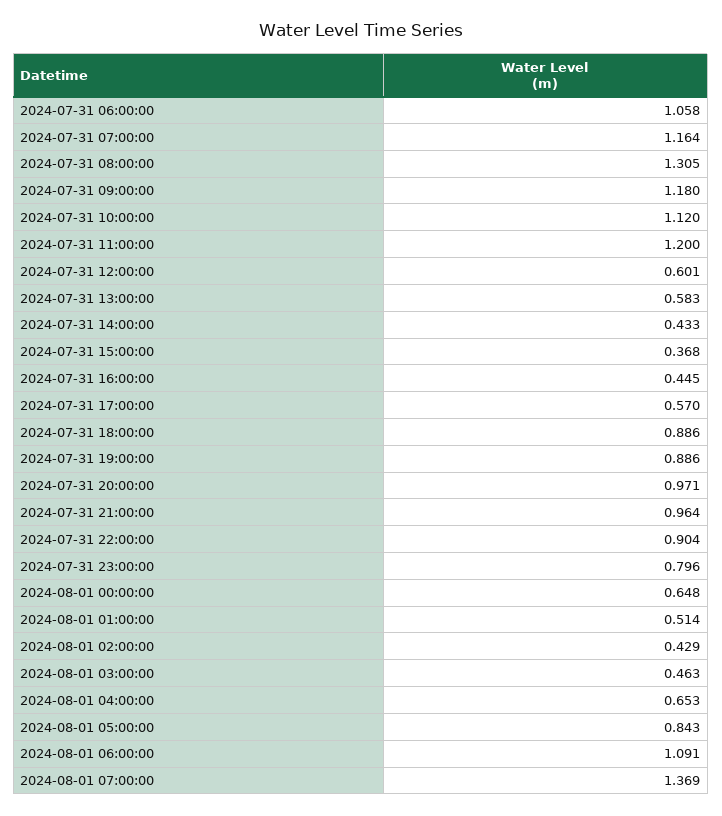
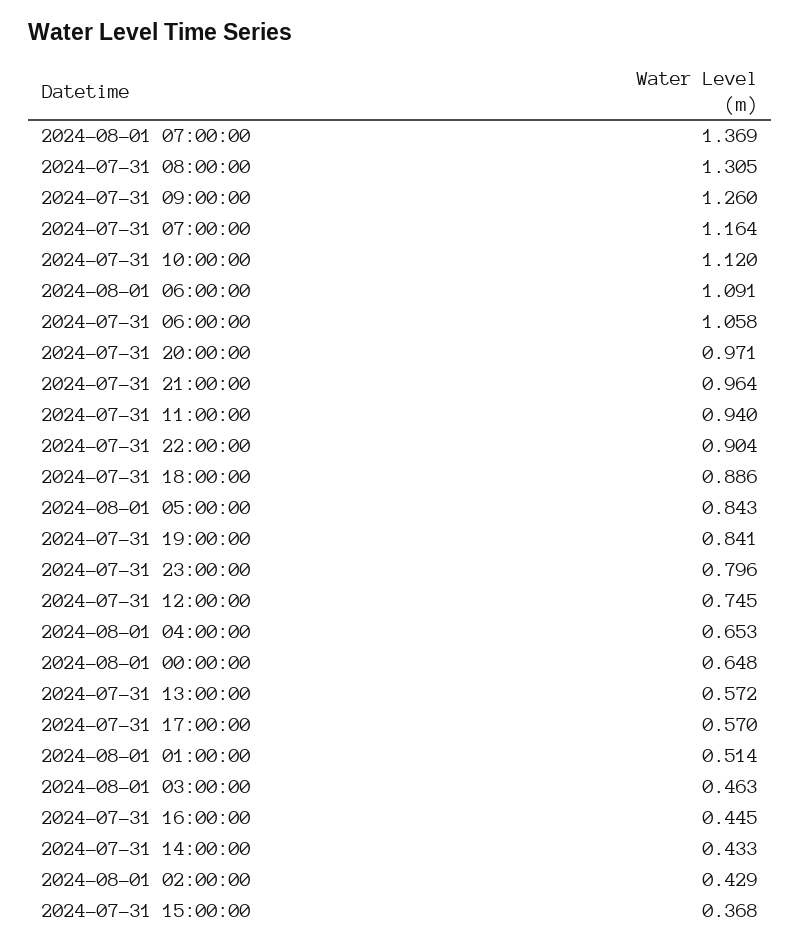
2024-07-31 09:00:00: 1.18 -> 1.26
2024-07-31 11:00:00: 1.2 -> 0.94
2024-07-31 12:00:00: 0.601 -> 0.745
2024-07-31 13:00:00: 0.583 -> 0.572
2024-07-31 19:00:00: 0.886 -> 0.841

